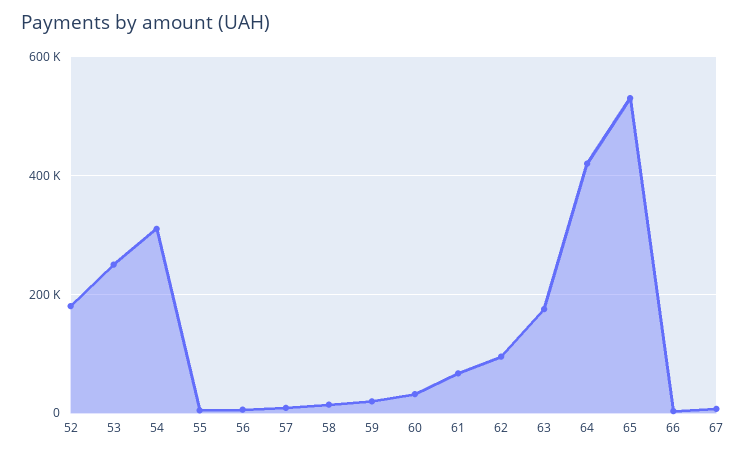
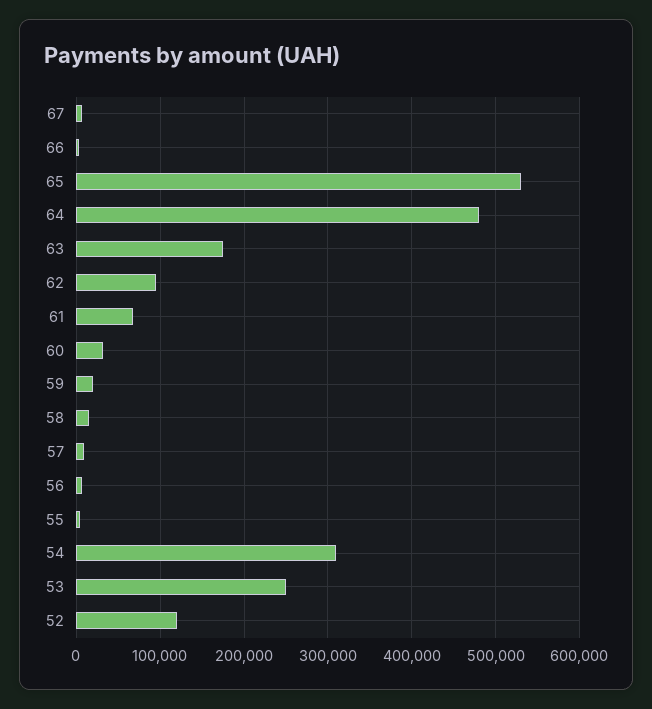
52: 180000 -> 120000
64: 420000 -> 480000

